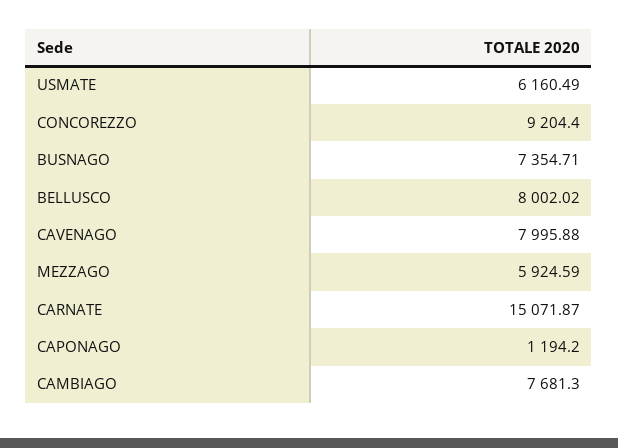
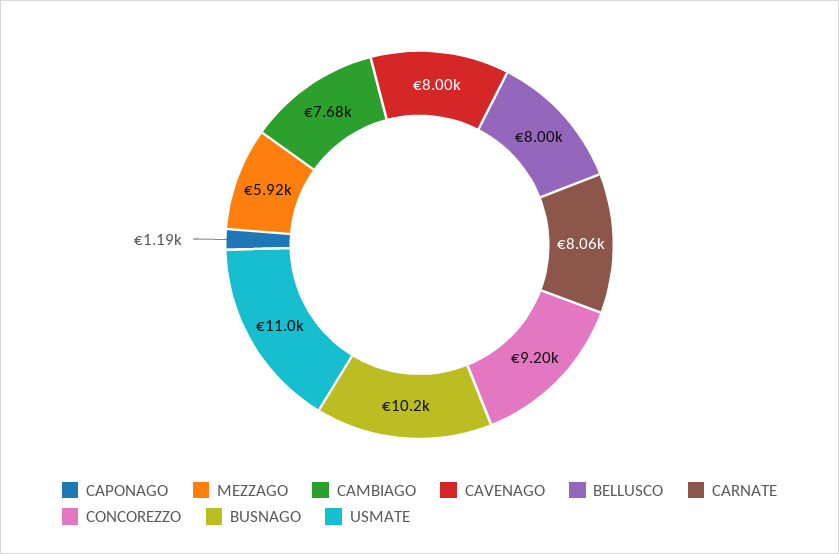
USMATE: 6160.49 -> 11000
BUSNAGO: 7354.71 -> 10200
CARNATE: 15071.87 -> 8060

